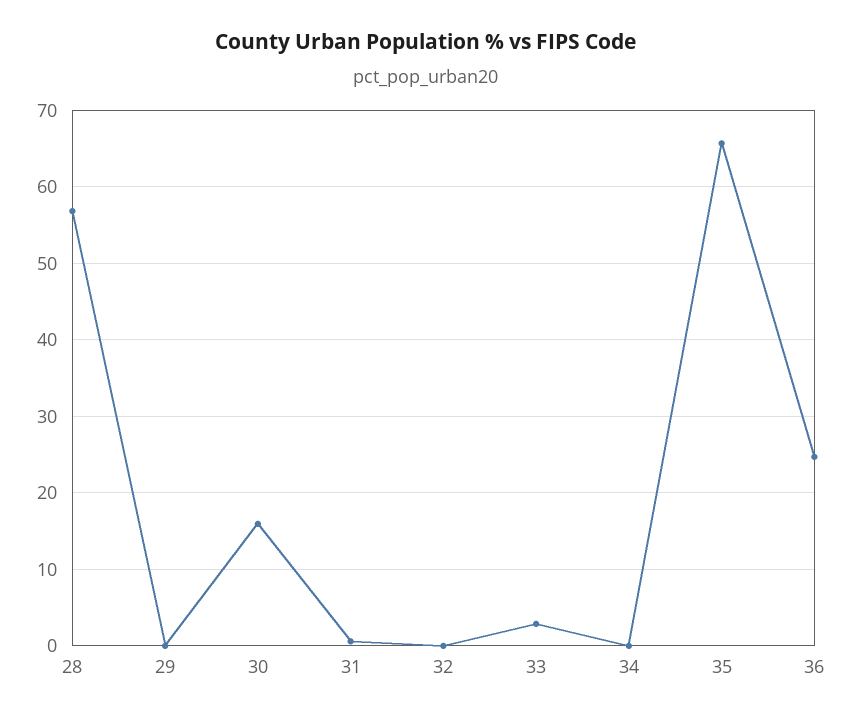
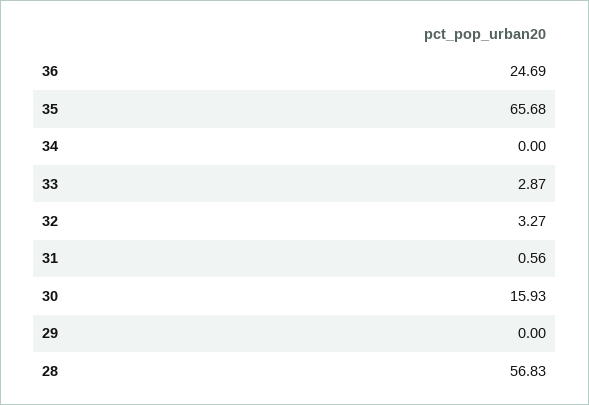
32: 0 -> 3.27

